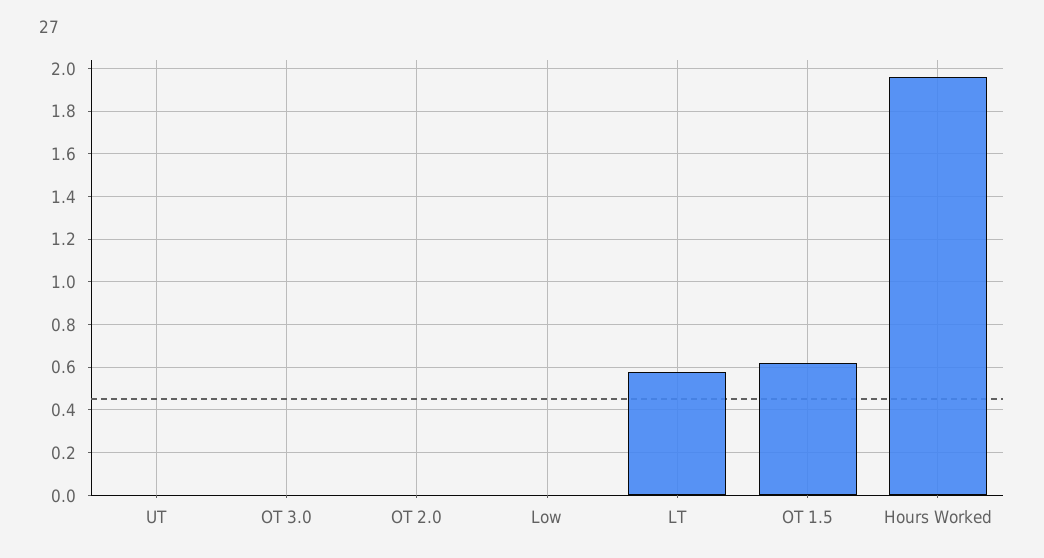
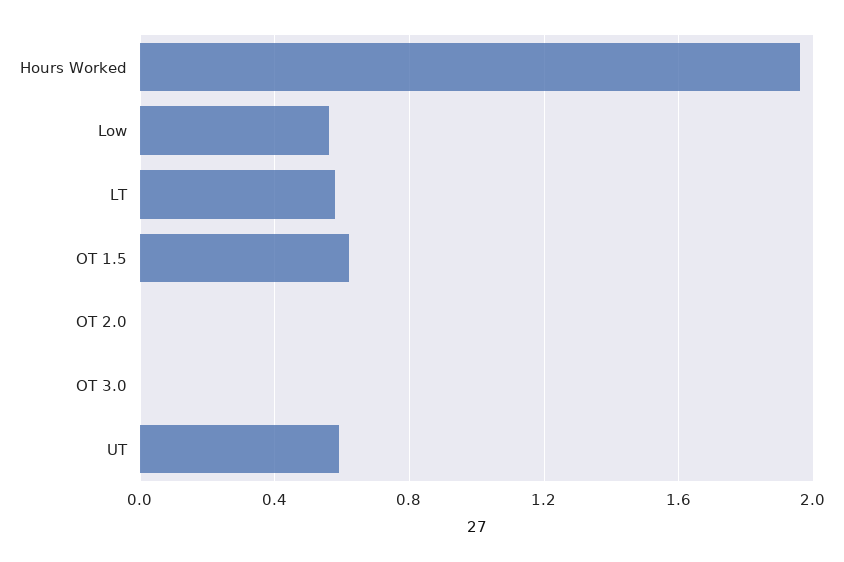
UT: 0 -> 0.6
Low: 0 -> 0.55

